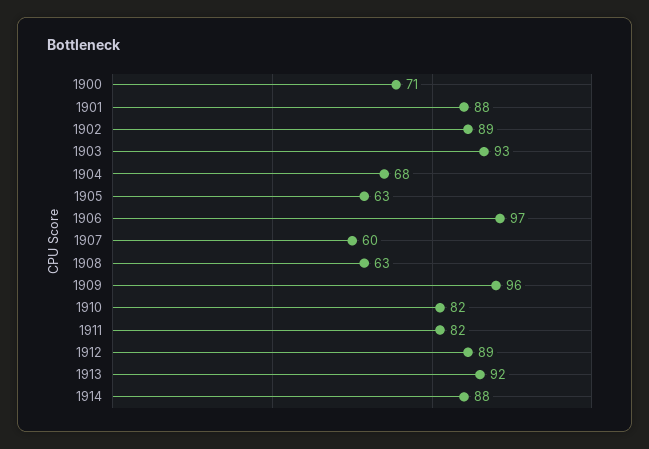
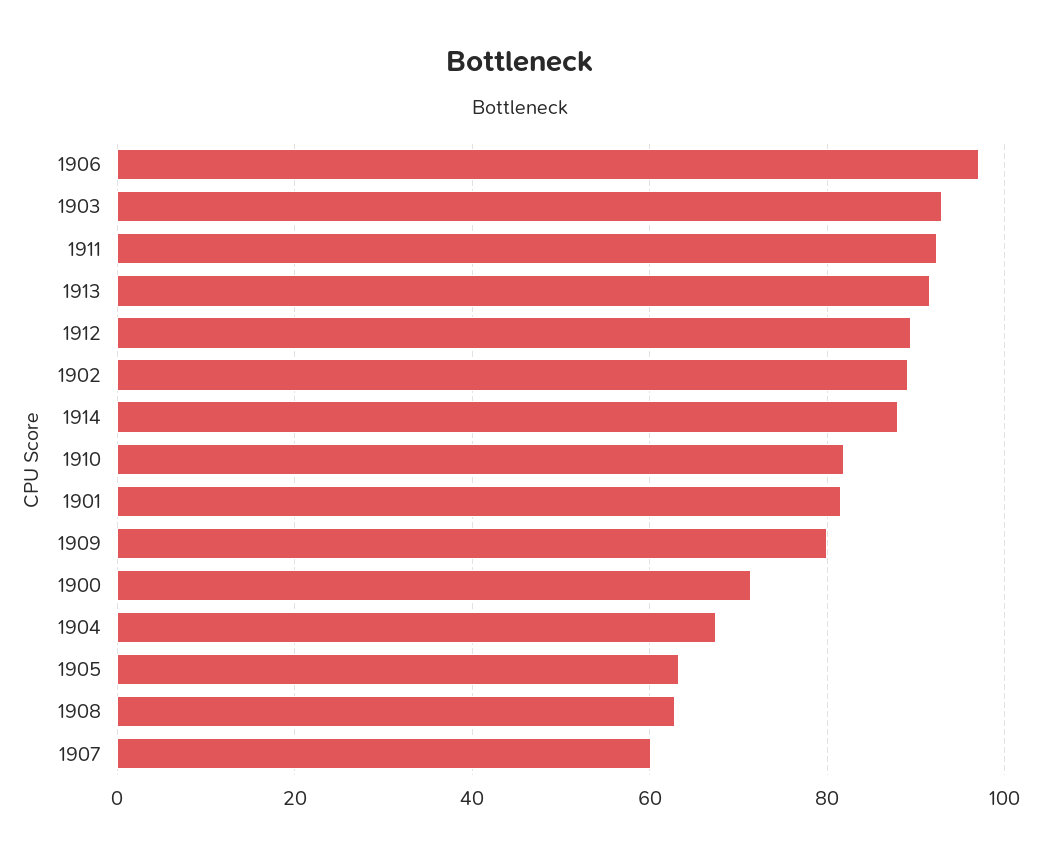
1901: 88 -> 82
1909: 96 -> 80
1911: 82 -> 92

